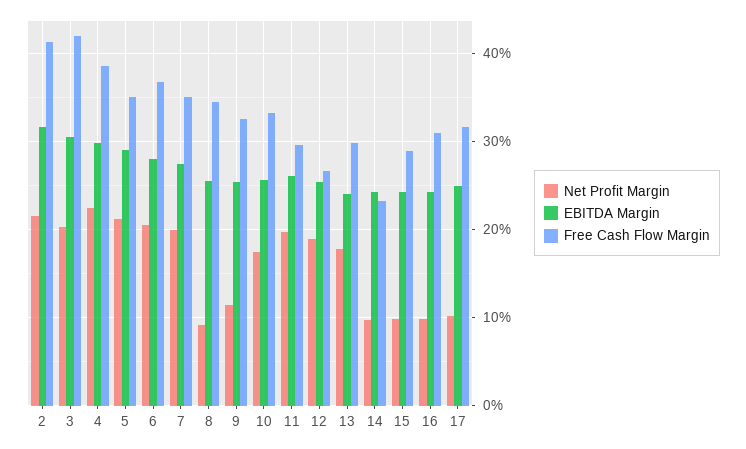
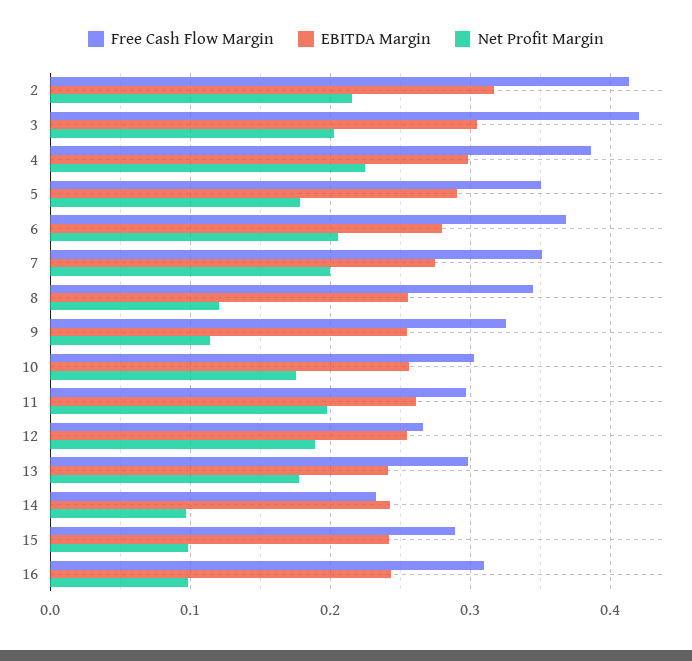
Net Profit Margin, 5: 0.21 -> 0.18
Net Profit Margin, 8: 0.09 -> 0.12
Free Cash Flow Margin, 10: 0.33 -> 0.3
Net Profit Margin, 17: 0.1 -> none
EBITDA Margin, 17: 0.25 -> none
Free Cash Flow Margin, 17: 0.32 -> none

